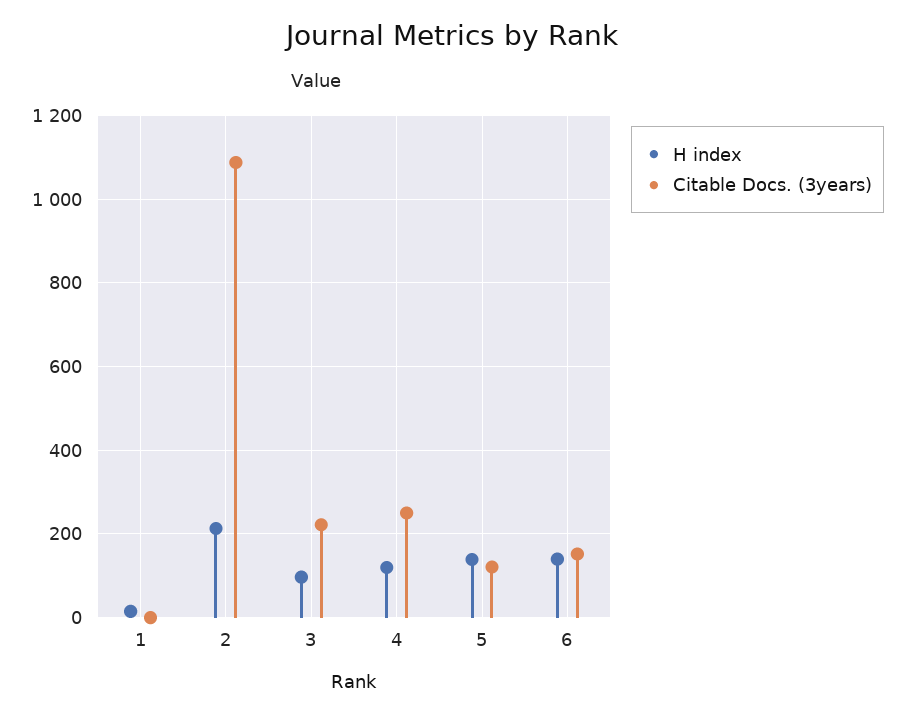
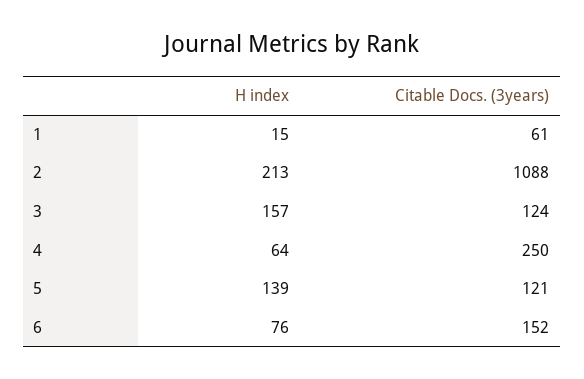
Citable Docs. (3years), 1: 0 -> 61
H index, 3: 100 -> 157
Citable Docs. (3years), 3: 220 -> 124
H index, 4: 120 -> 64
H index, 6: 140 -> 76

